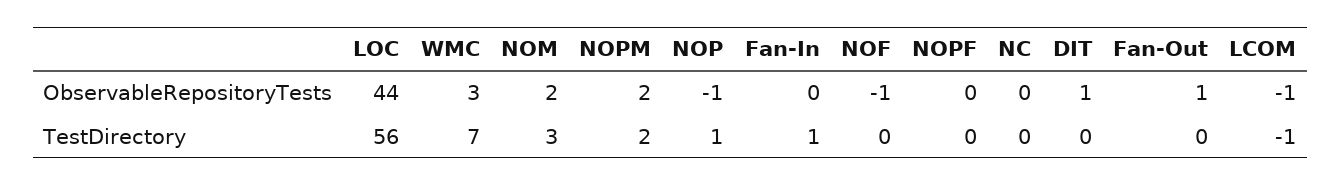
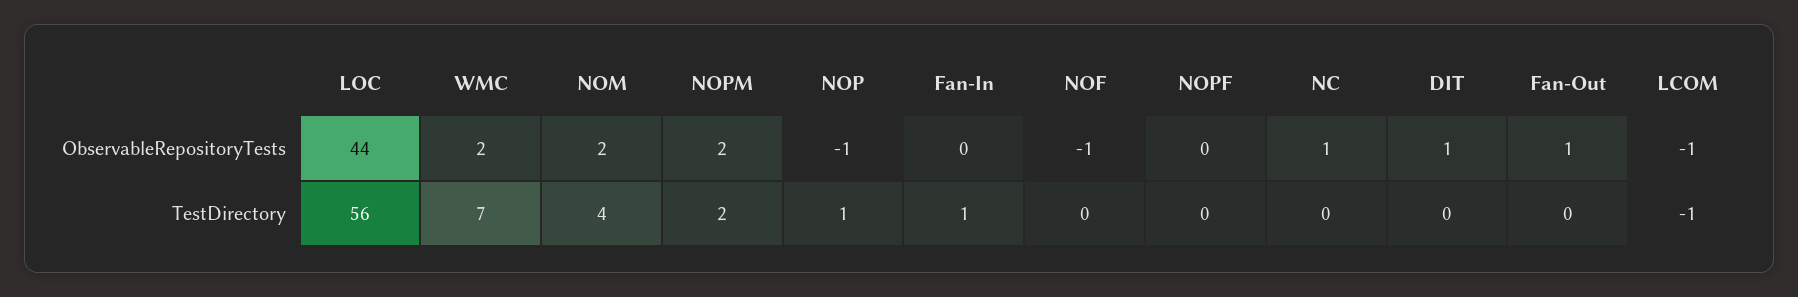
WMC, ObservableRepositoryTests: 3 -> 2
NC, ObservableRepositoryTests: 0 -> 1
NOM, TestDirectory: 3 -> 4

